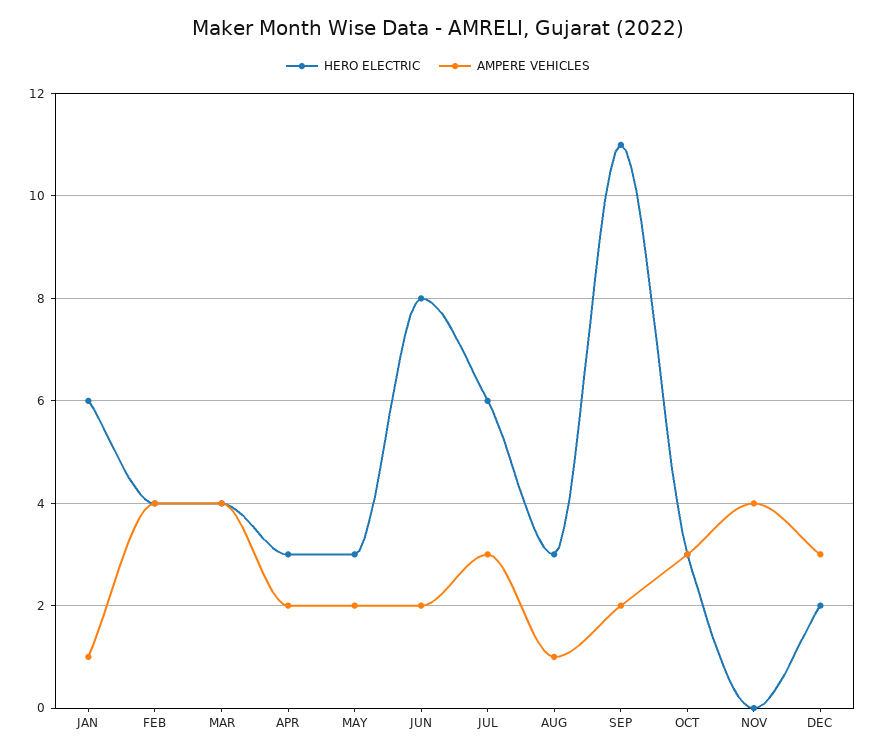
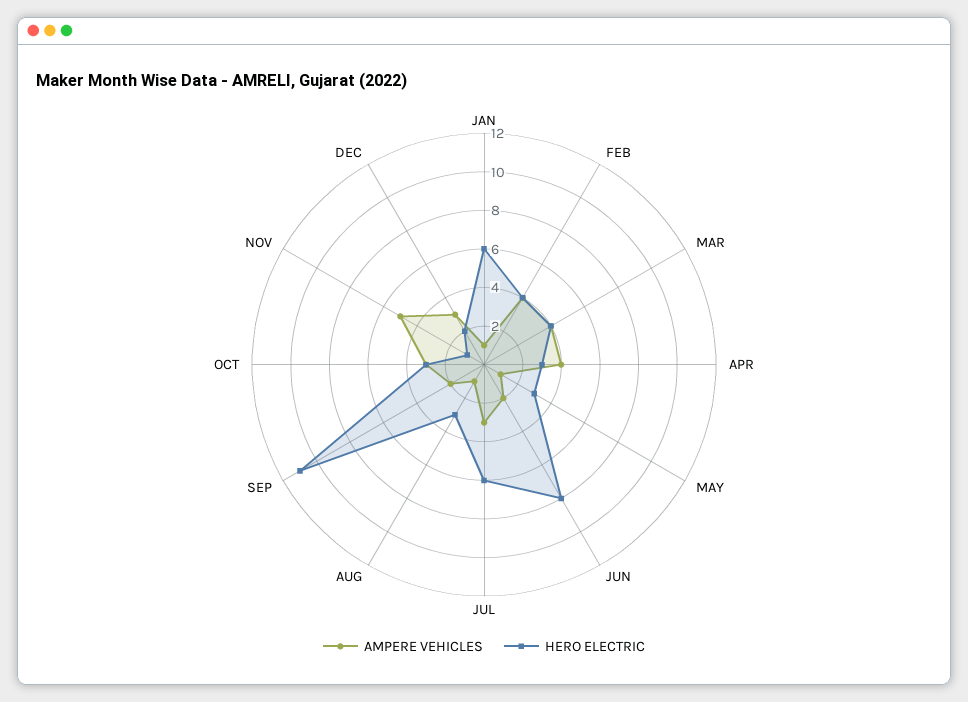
AMPERE VEHICLES, APR: 2 -> 4
AMPERE VEHICLES, MAY: 2 -> 1
HERO ELECTRIC, NOV: 0 -> 1
AMPERE VEHICLES, NOV: 4 -> 5

